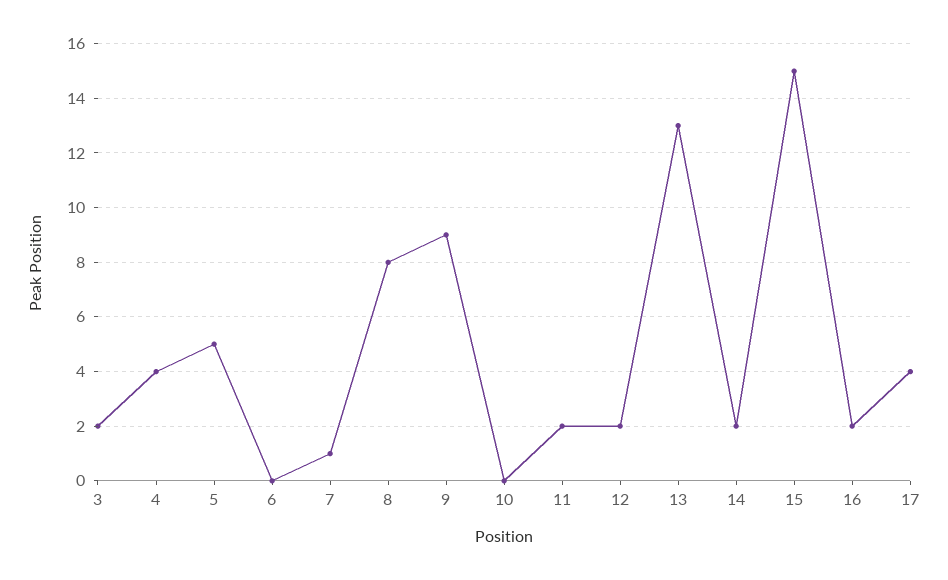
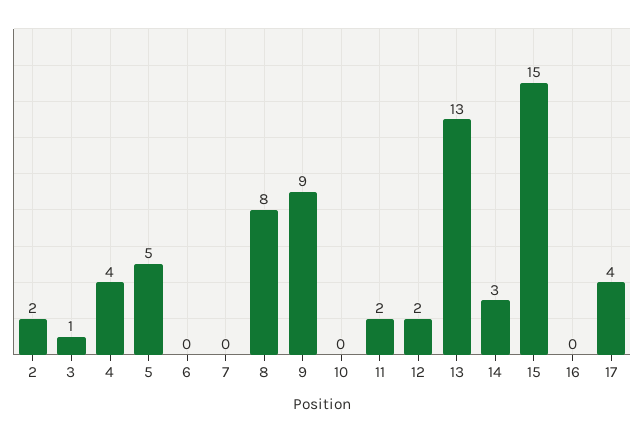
3: 2 -> 1
7: 1 -> 0
14: 2 -> 3
16: 2 -> 0
2: none -> 2

